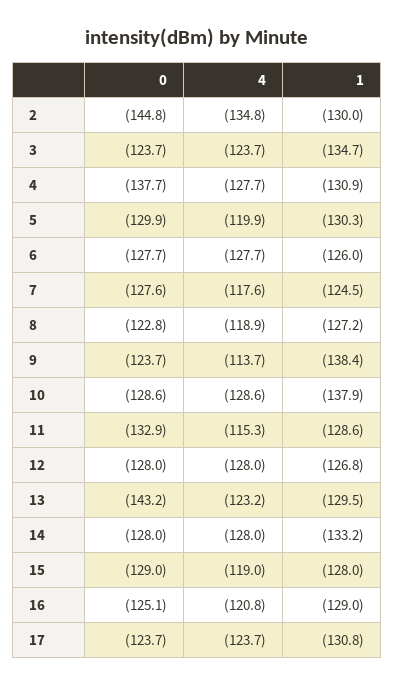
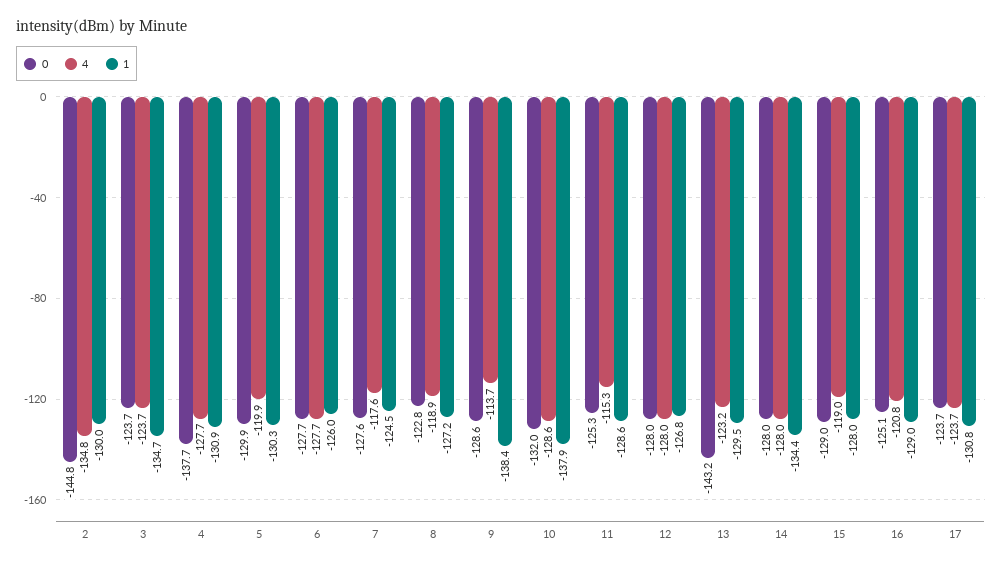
0, 9: -123.7 -> -128.6
0, 10: -128.6 -> -132
0, 11: -132.9 -> -125.3
1, 14: -133.2 -> -134.4

